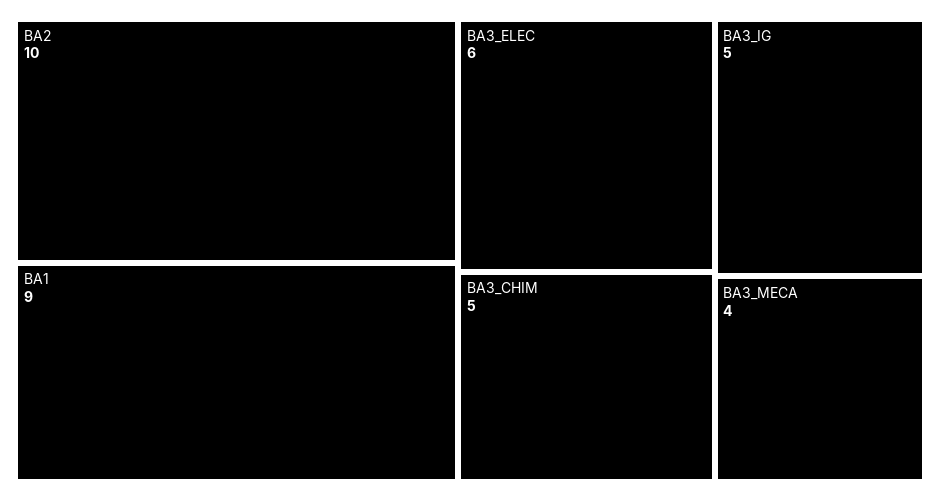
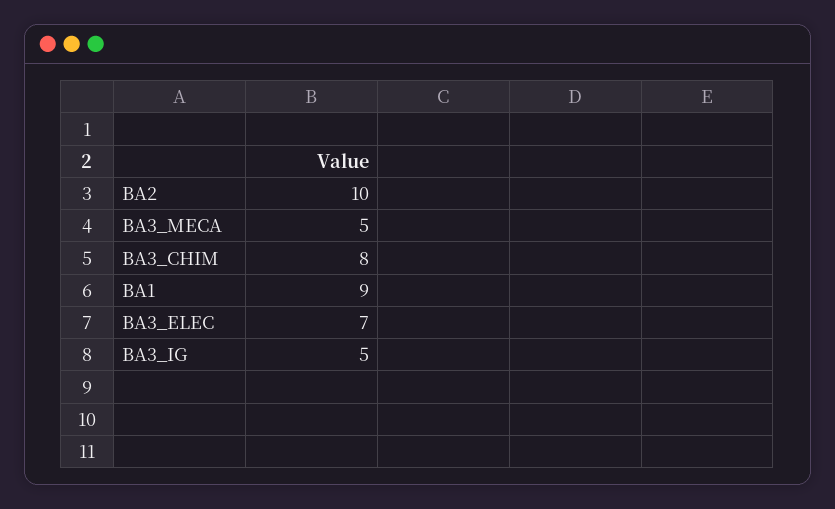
BA3_ELEC: 6 -> 7
BA3_CHIM: 5 -> 8
BA3_MECA: 4 -> 5

